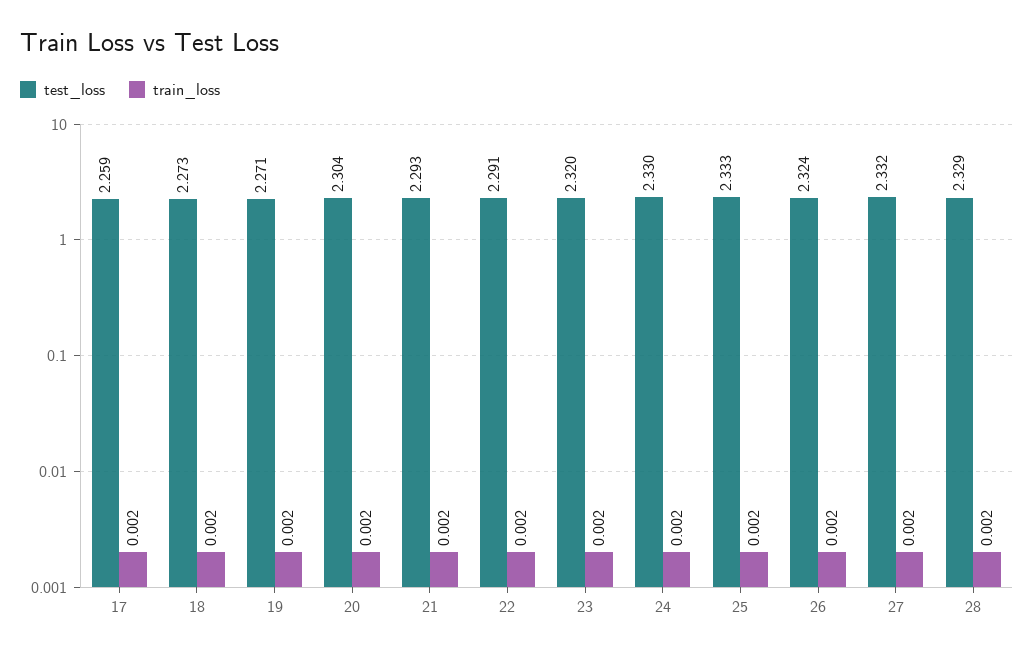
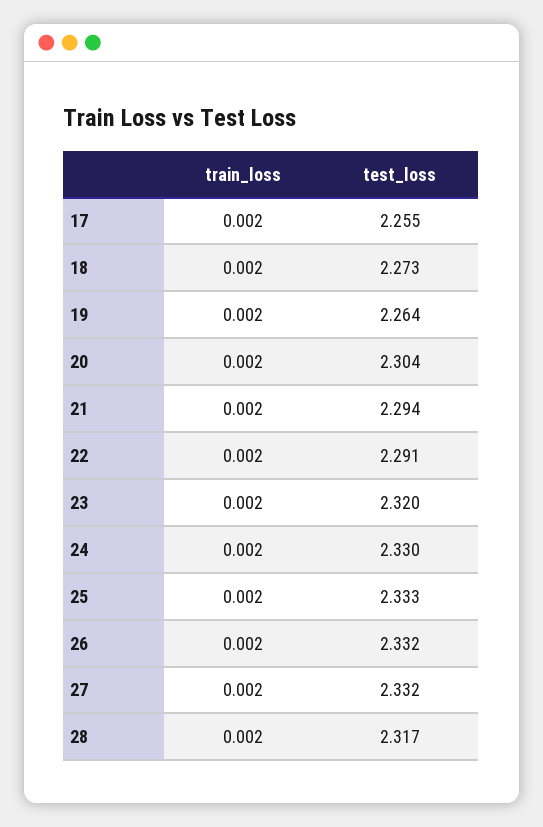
test_loss, 17: 2.259 -> 2.255
test_loss, 19: 2.271 -> 2.264
test_loss, 21: 2.293 -> 2.294
test_loss, 26: 2.324 -> 2.332
test_loss, 28: 2.329 -> 2.317

